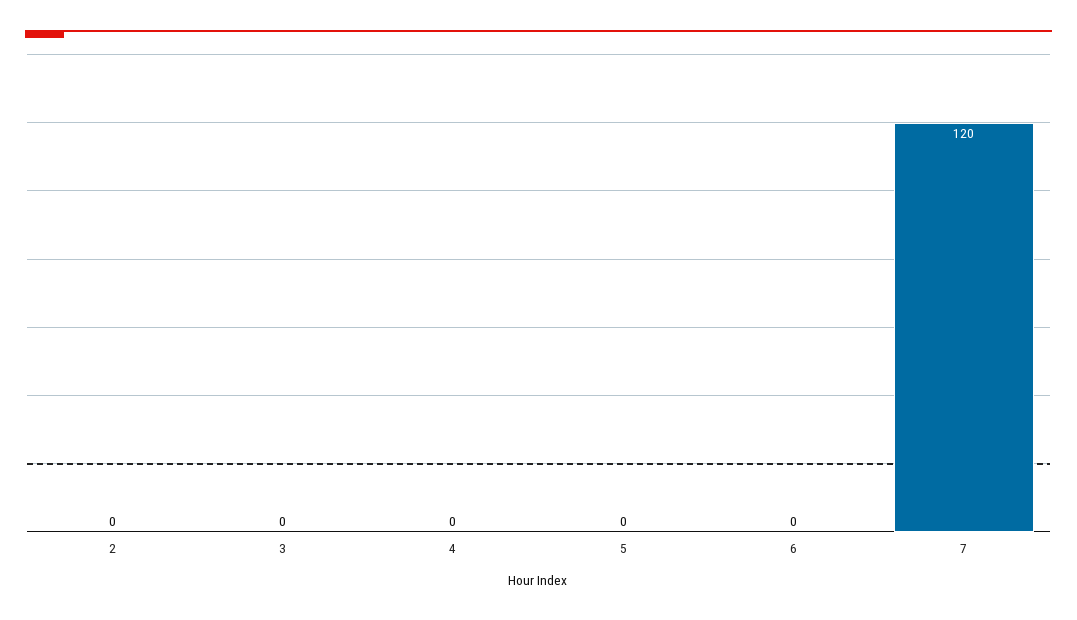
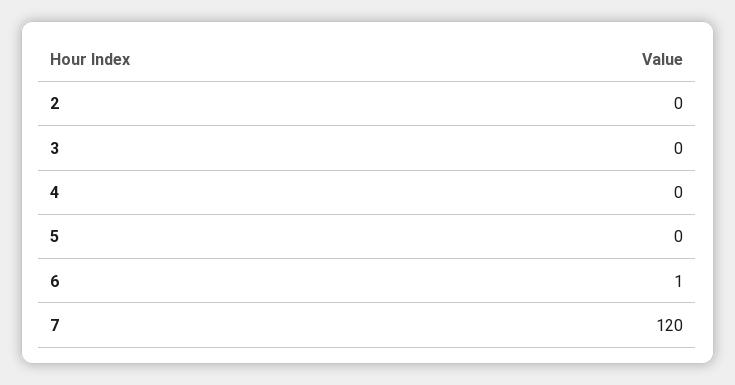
6: 0 -> 1

